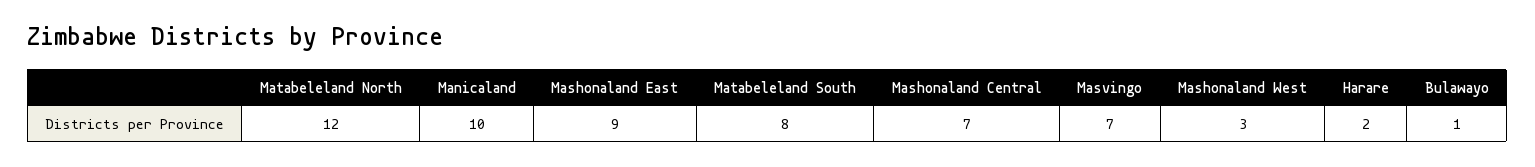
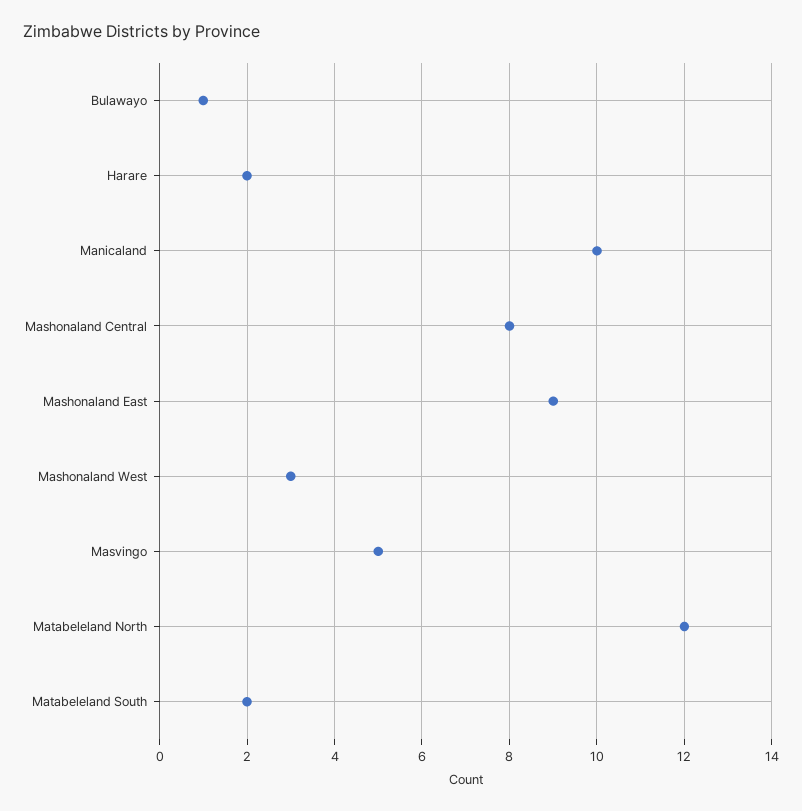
Matabeleland South: 8 -> 2
Mashonaland Central: 7 -> 8
Masvingo: 7 -> 5

